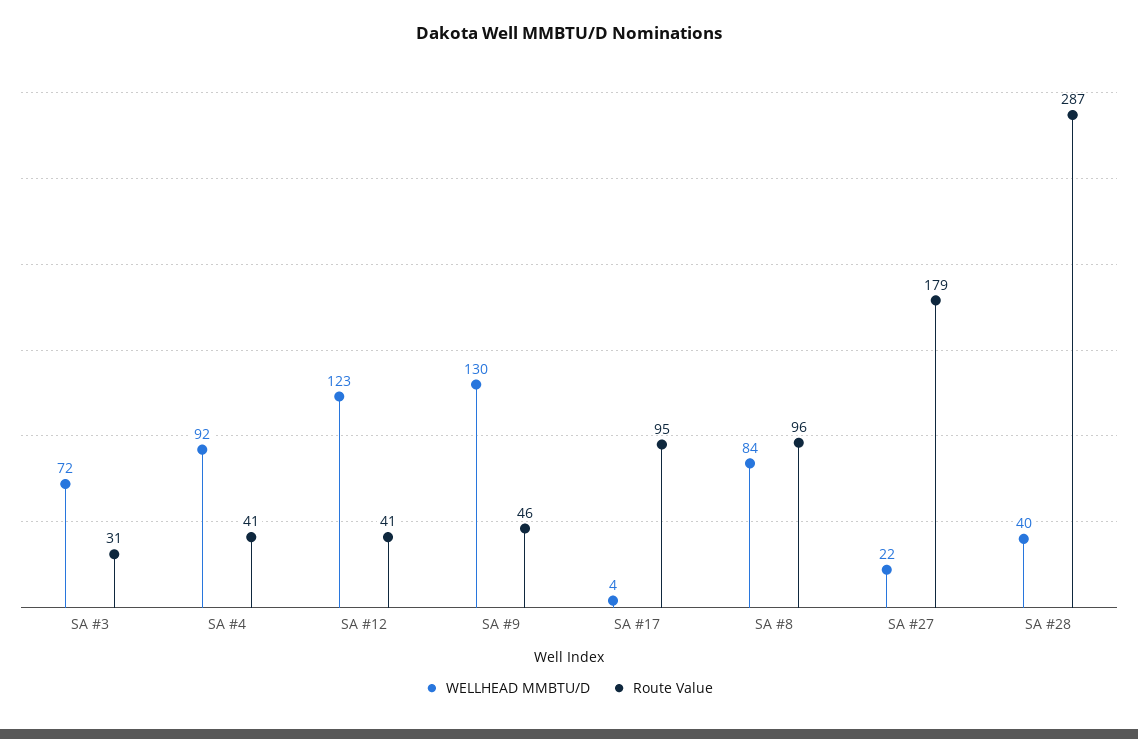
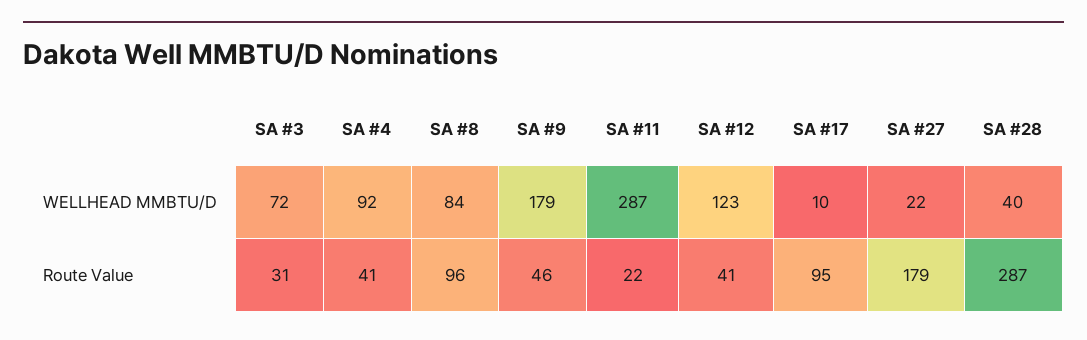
WELLHEAD MMBTU/D, SA #9: 130 -> 179
WELLHEAD MMBTU/D, SA #17: 4 -> 10
WELLHEAD MMBTU/D, SA #11: none -> 287
Route Value, SA #11: none -> 22

